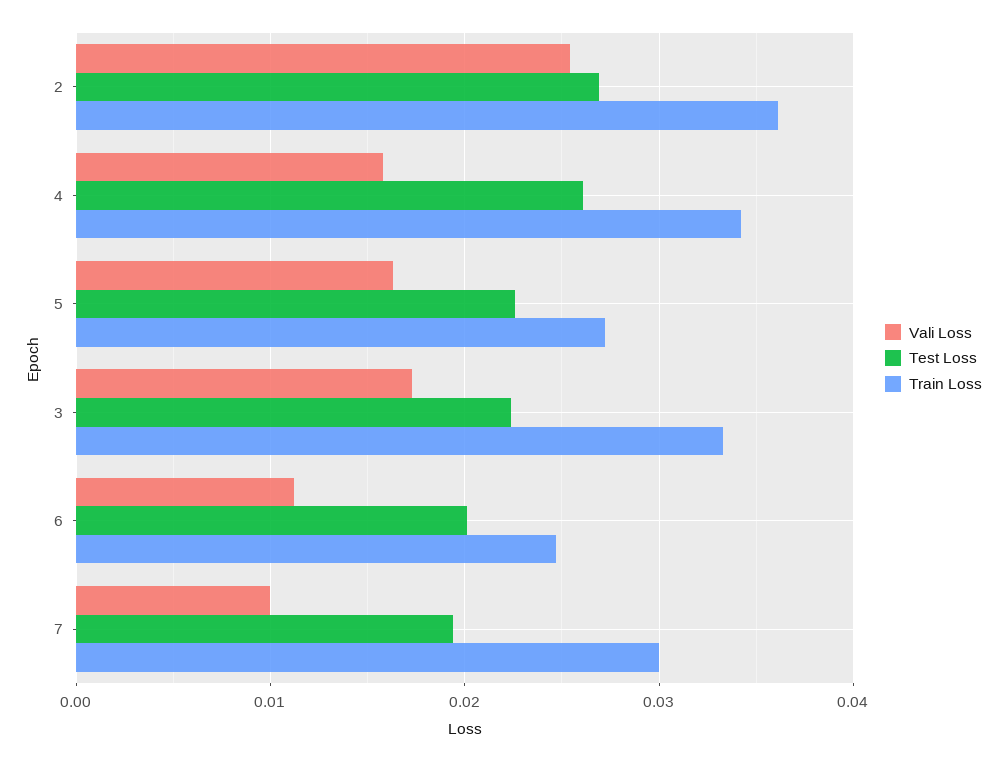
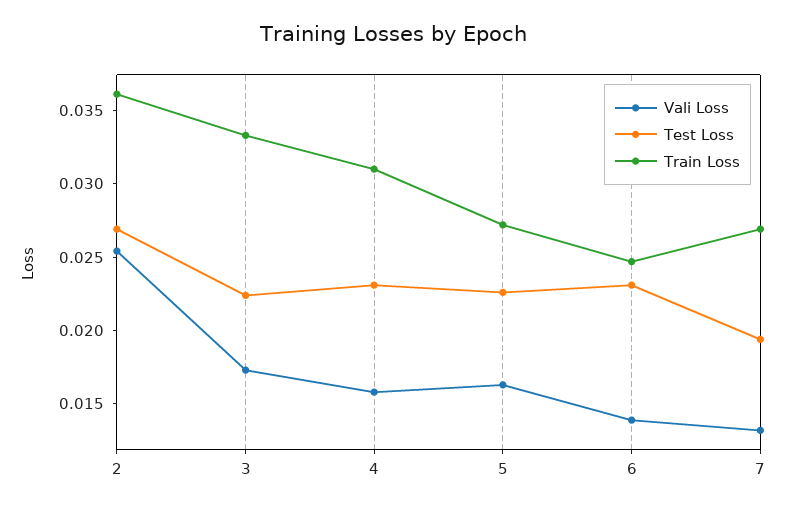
Test Loss, 4: 0.026 -> 0.023
Train Loss, 4: 0.034 -> 0.031
Vali Loss, 6: 0.011 -> 0.014
Test Loss, 6: 0.02 -> 0.023
Vali Loss, 7: 0.01 -> 0.013
Train Loss, 7: 0.03 -> 0.027

